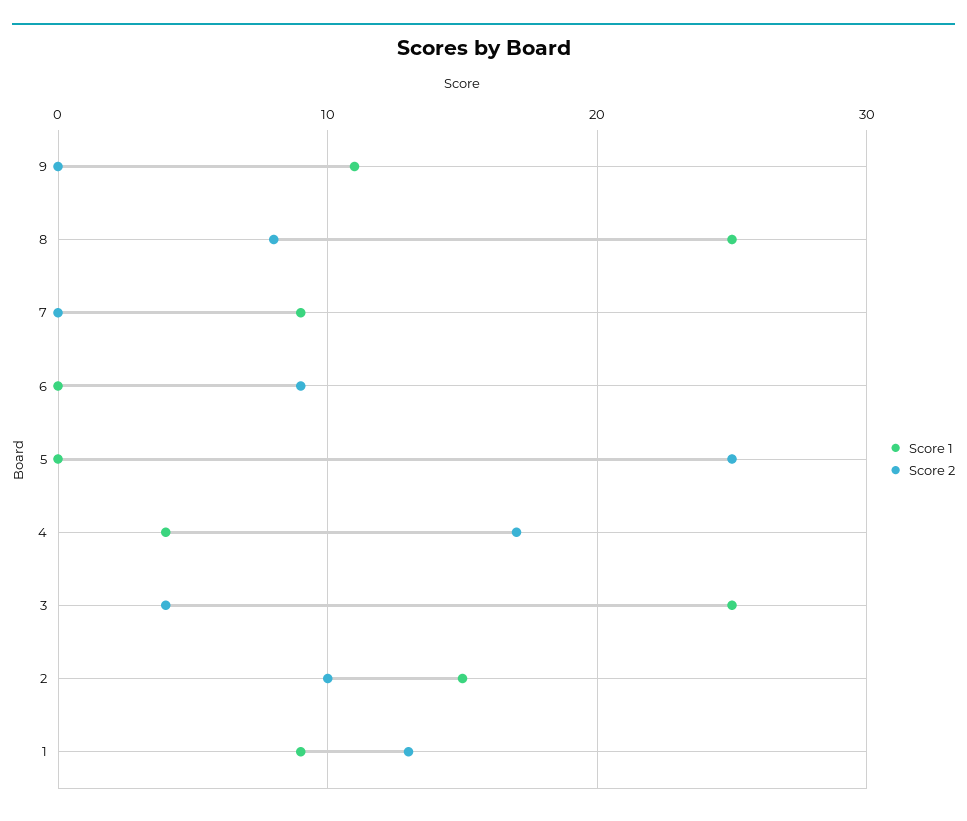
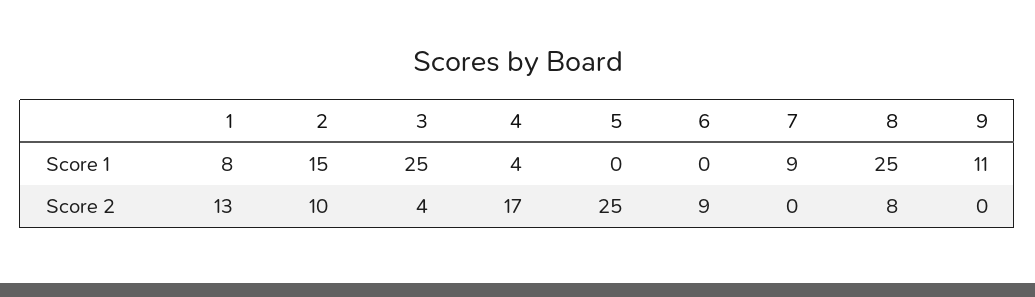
Score 1, 1: 9 -> 8

